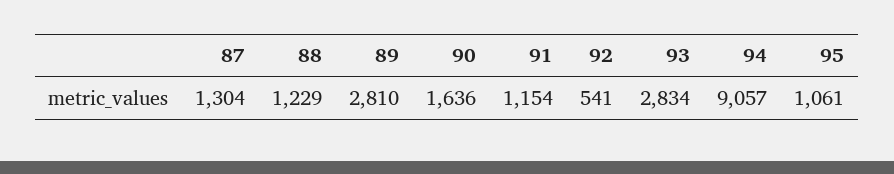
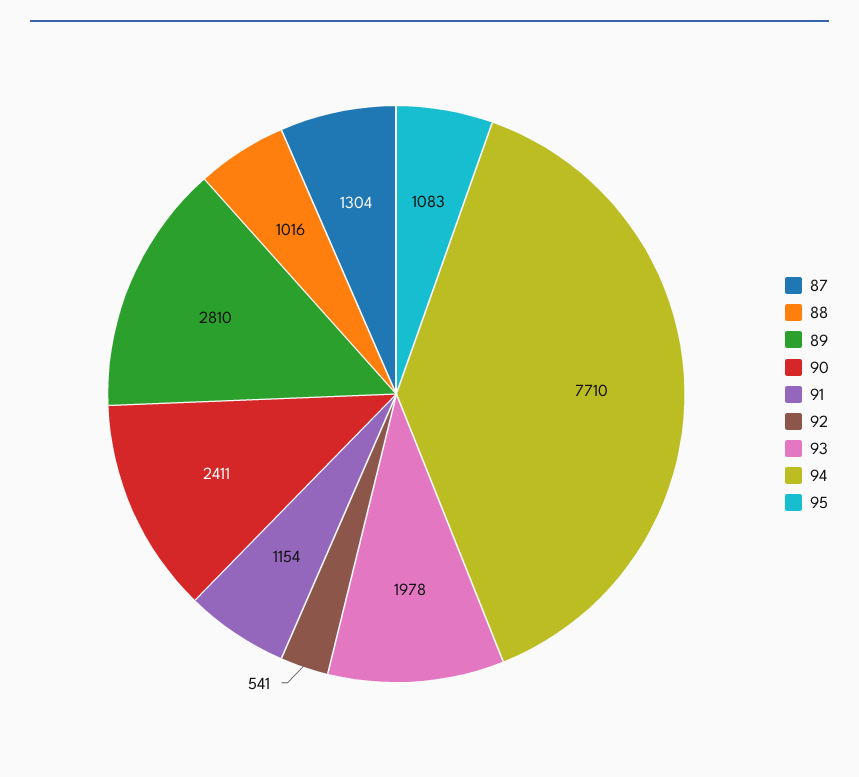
88: 1229 -> 1016
90: 1636 -> 2411
93: 2834 -> 1978
94: 9057 -> 7710
95: 1061 -> 1083

